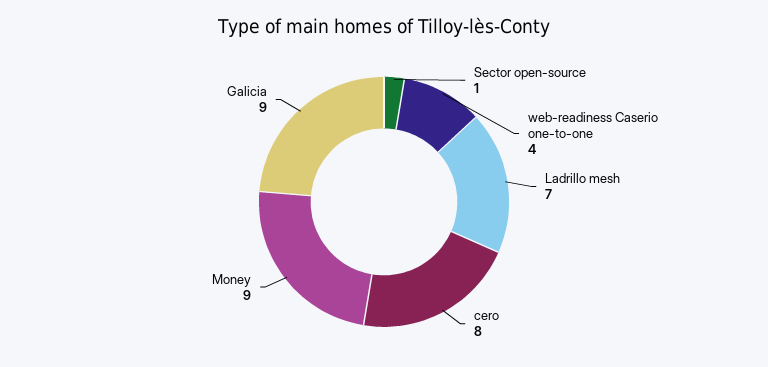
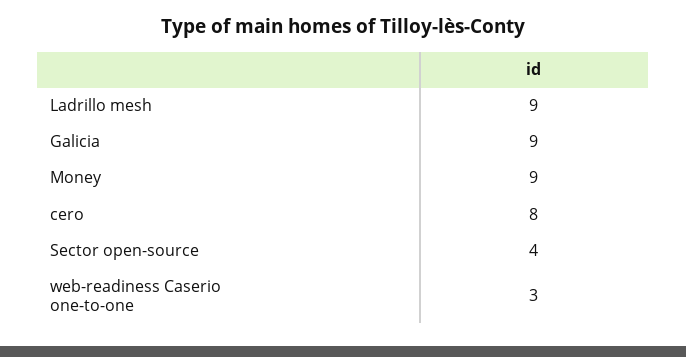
Sector open-source: 1 -> 4
web-readiness Caserio one-to-one: 4 -> 3
Ladrillo mesh: 7 -> 9

